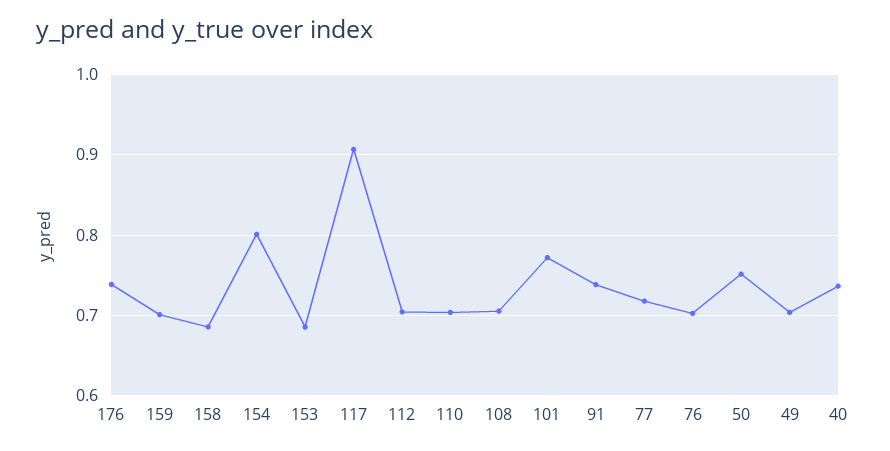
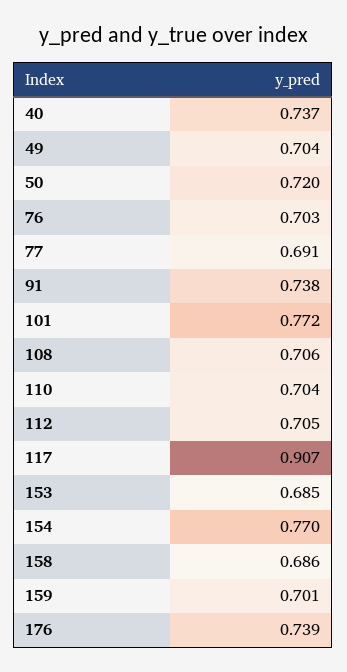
154: 0.8 -> 0.77
77: 0.72 -> 0.691
50: 0.75 -> 0.72

